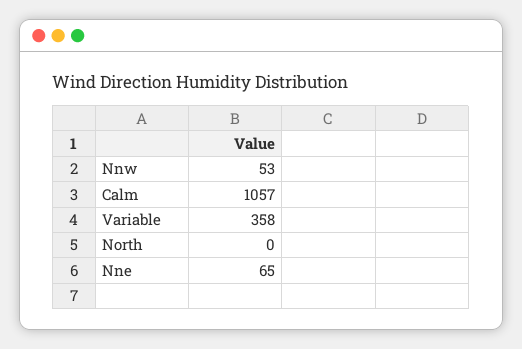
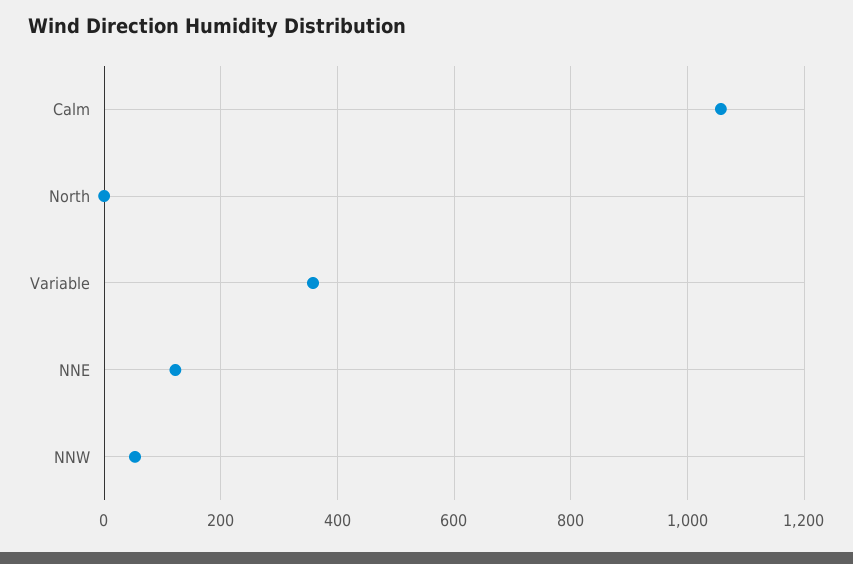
Nne: 65 -> 120

